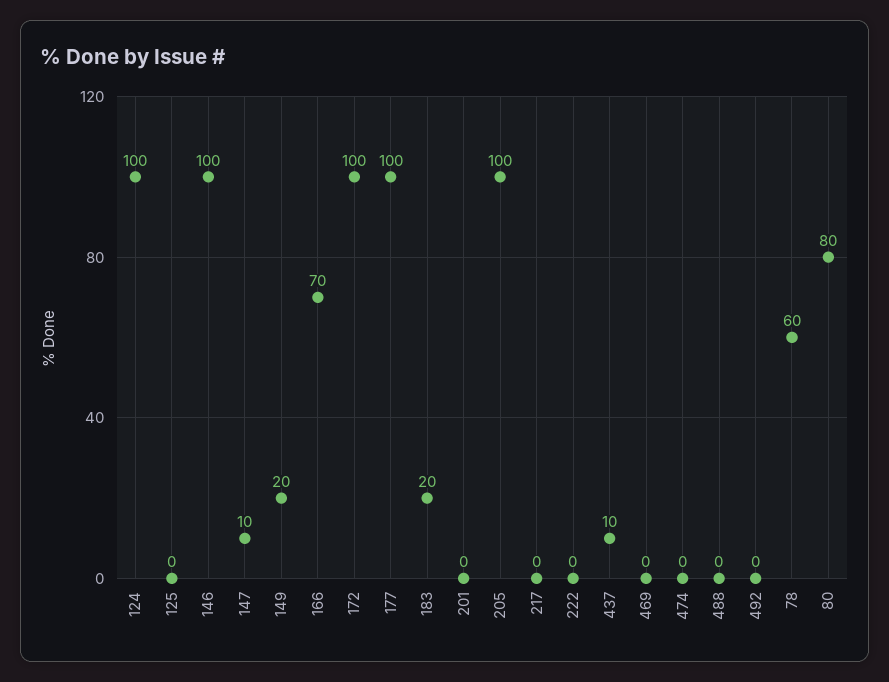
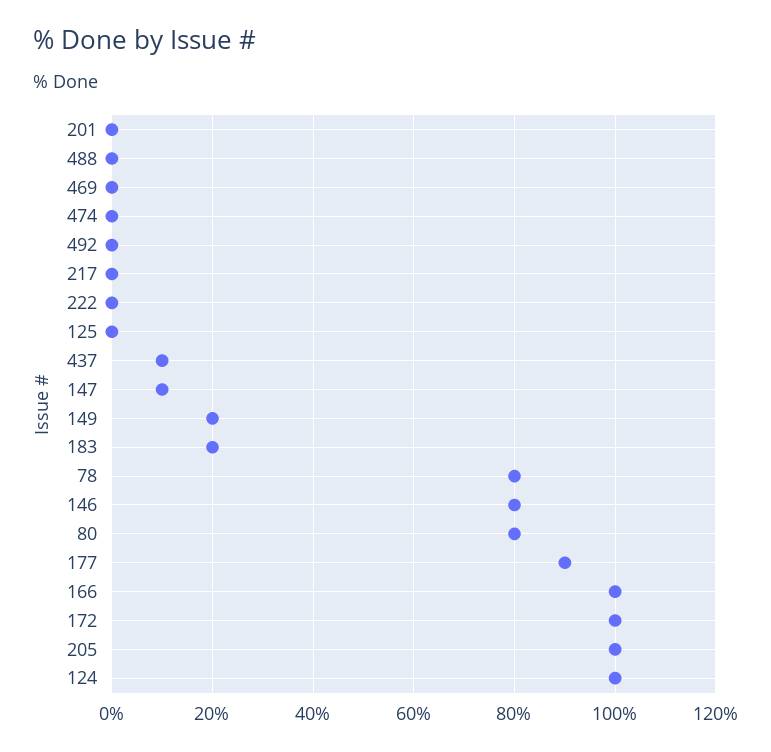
146: 100 -> 80
166: 70 -> 100
177: 100 -> 90
78: 60 -> 80

